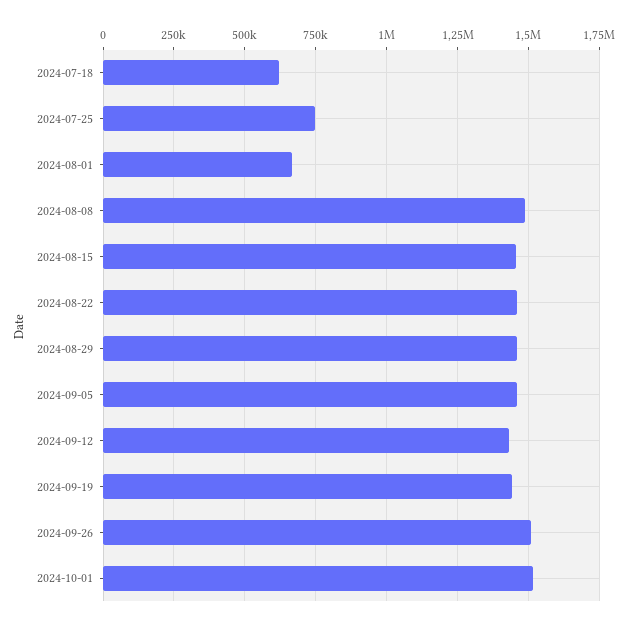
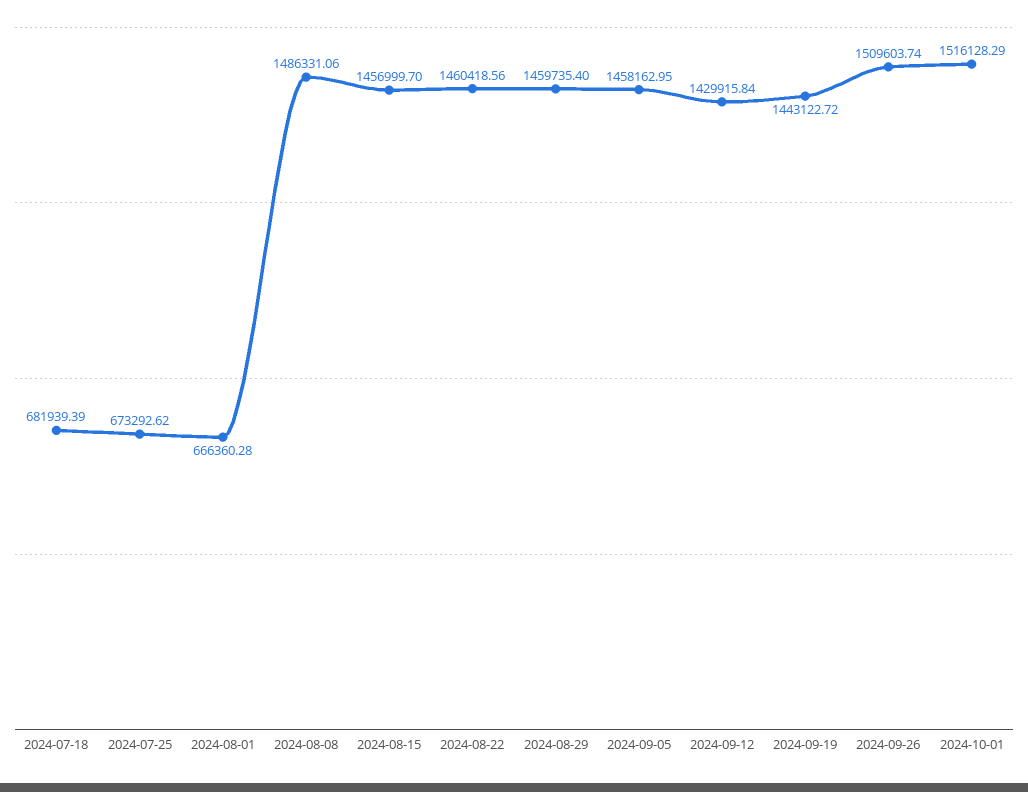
2024-07-18: 625000 -> 681939.39
2024-07-25: 750000 -> 673292.62

